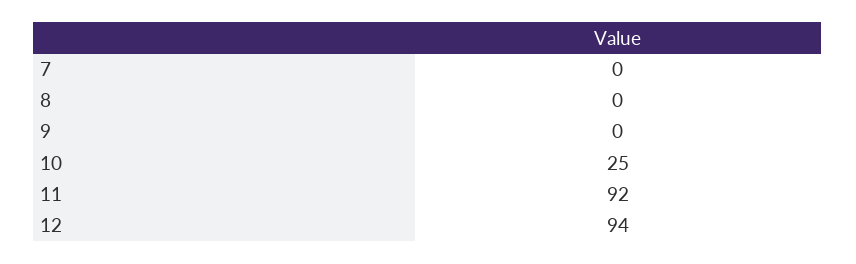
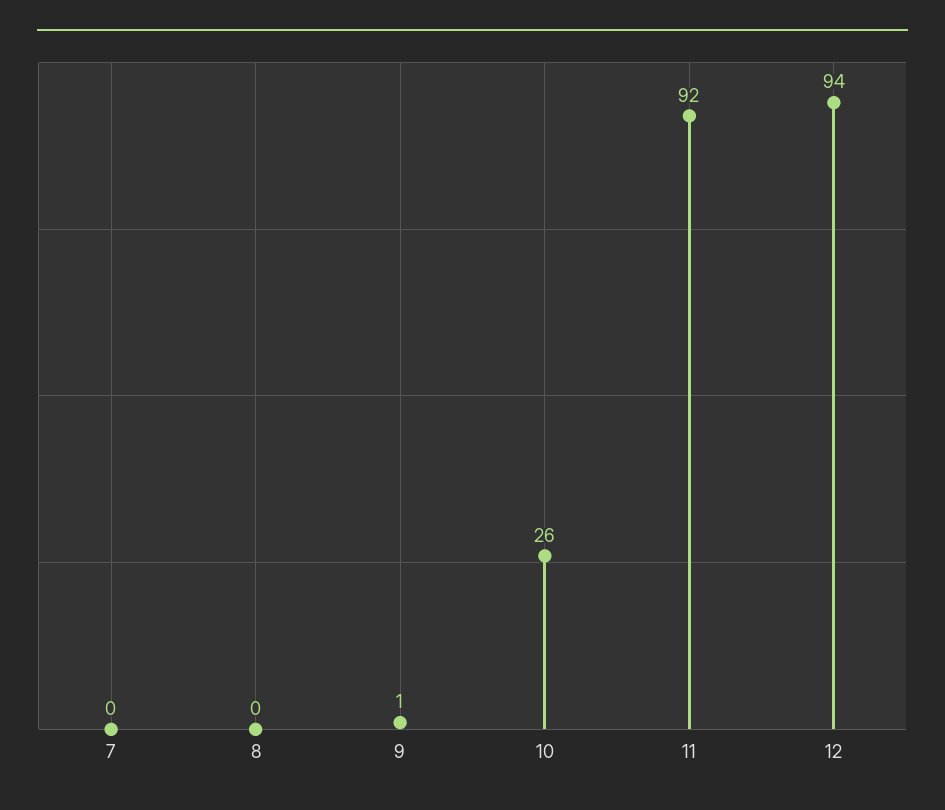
9: 0 -> 1
10: 25 -> 26

